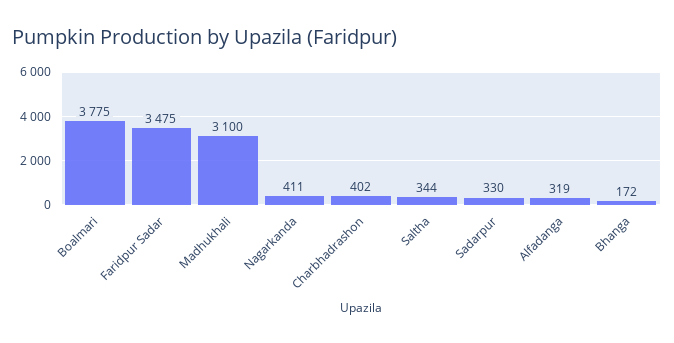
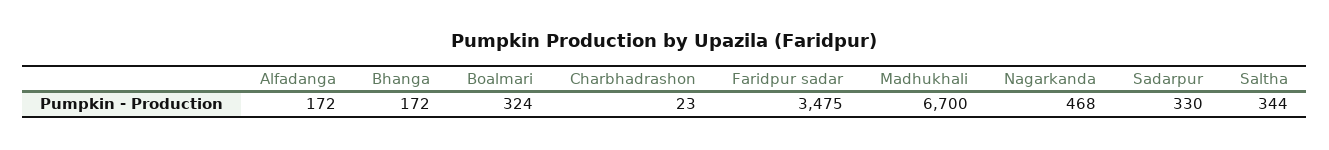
Boalmari: 3775 -> 324
Madhukhali: 3100 -> 6700
Nagarkanda: 411 -> 468
Charbhadrashon: 402 -> 23
Alfadanga: 319 -> 172

